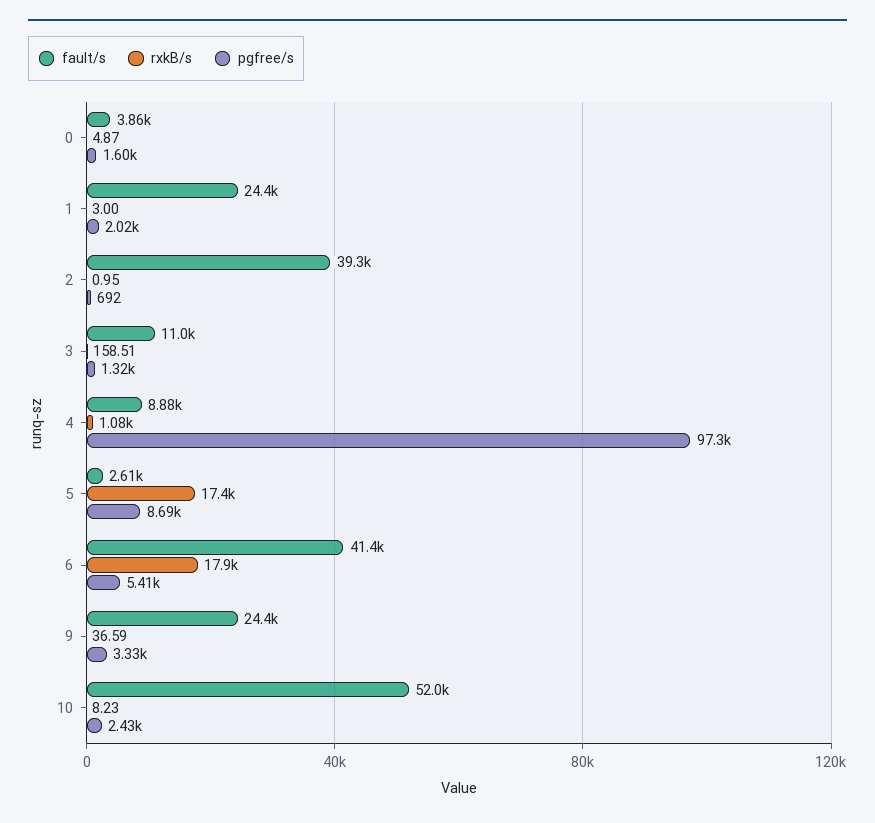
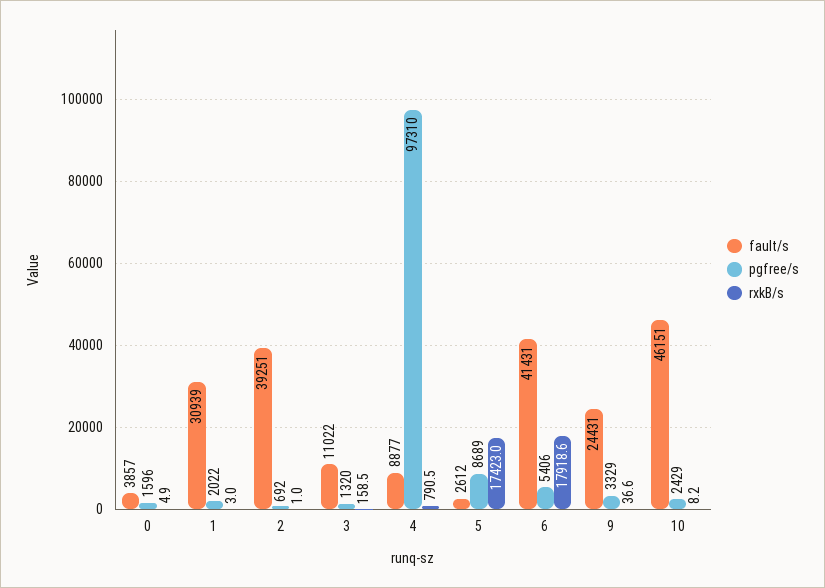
fault/s, 1: 24400 -> 30939
rxkB/s, 4: 1080 -> 790.5
fault/s, 10: 52000 -> 46151

